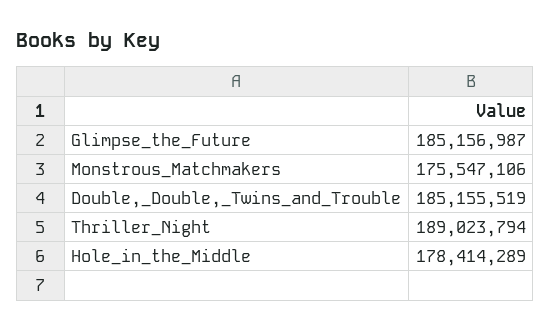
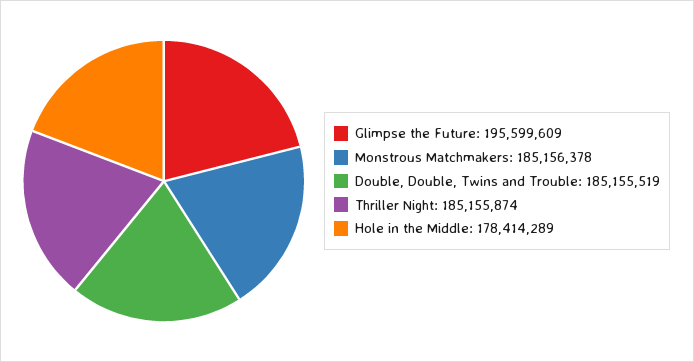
Glimpse_the_Future: 185156987 -> 195599609
Monstrous_Matchmakers: 175547106 -> 185156378
Thriller_Night: 189023794 -> 185155874

